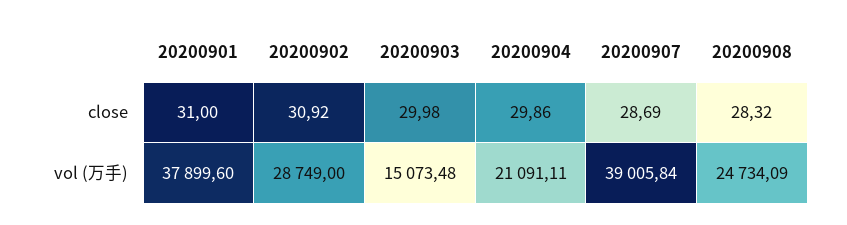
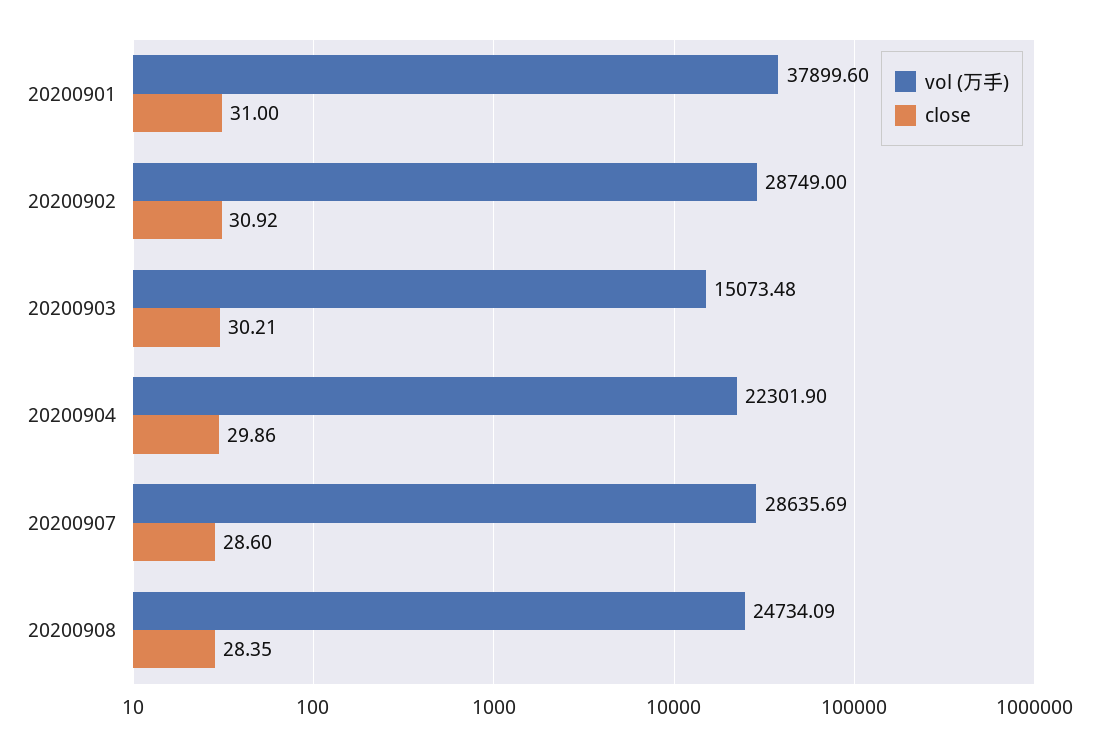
close, 20200903: 29.98 -> 30.21
close, 20200907: 28.69 -> 28.6
close, 20200908: 28.32 -> 28.35
vol (万手), 20200904: 21091.11 -> 22301.9
vol (万手), 20200907: 39005.84 -> 28635.69

